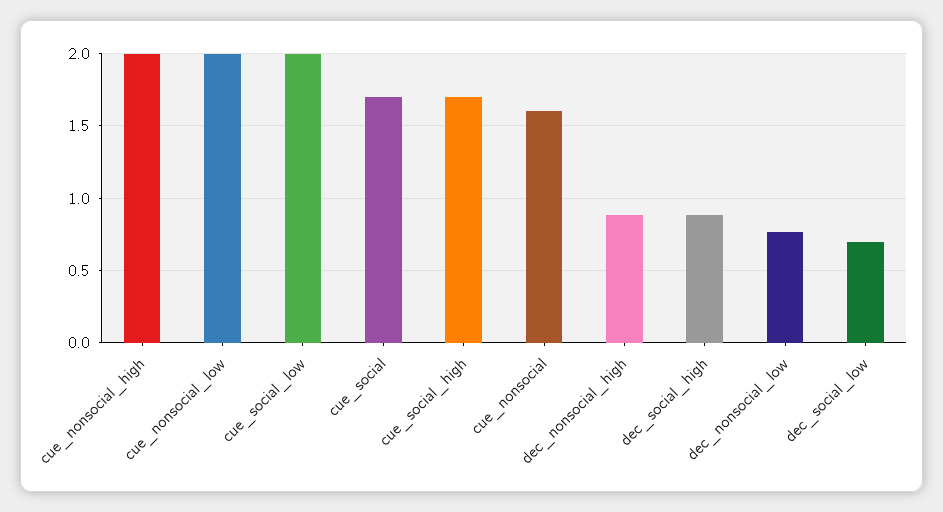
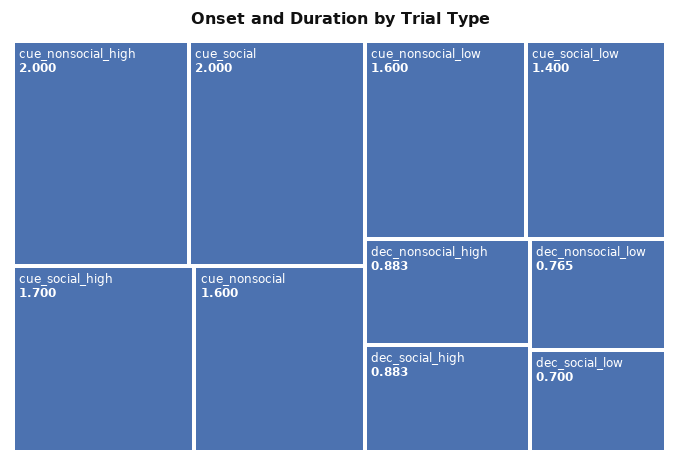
cue_nonsocial_low: 2 -> 1.6
cue_social_low: 2 -> 1.4
cue_social: 1.7 -> 2

